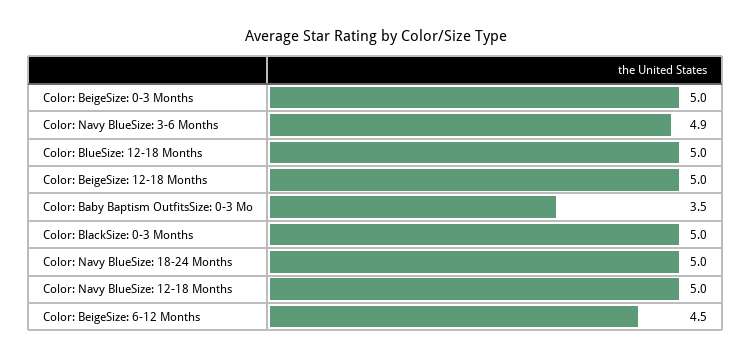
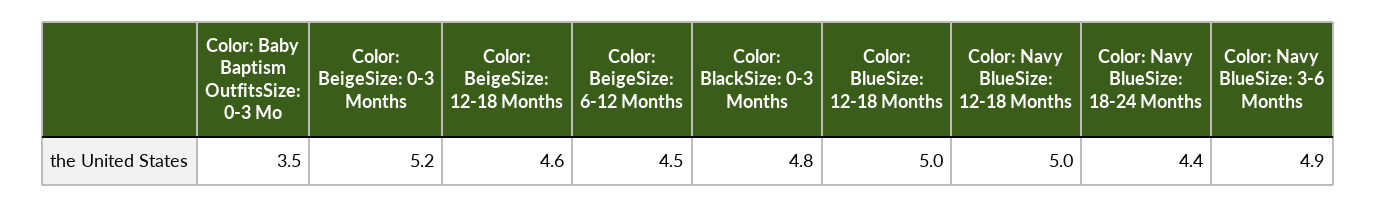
Color: BeigeSize: 0-3 Months: 5 -> 5.2
Color: BeigeSize: 12-18 Months: 5 -> 4.6
Color: BlackSize: 0-3 Months: 5 -> 4.8
Color: Navy BlueSize: 18-24 Months: 5 -> 4.4

